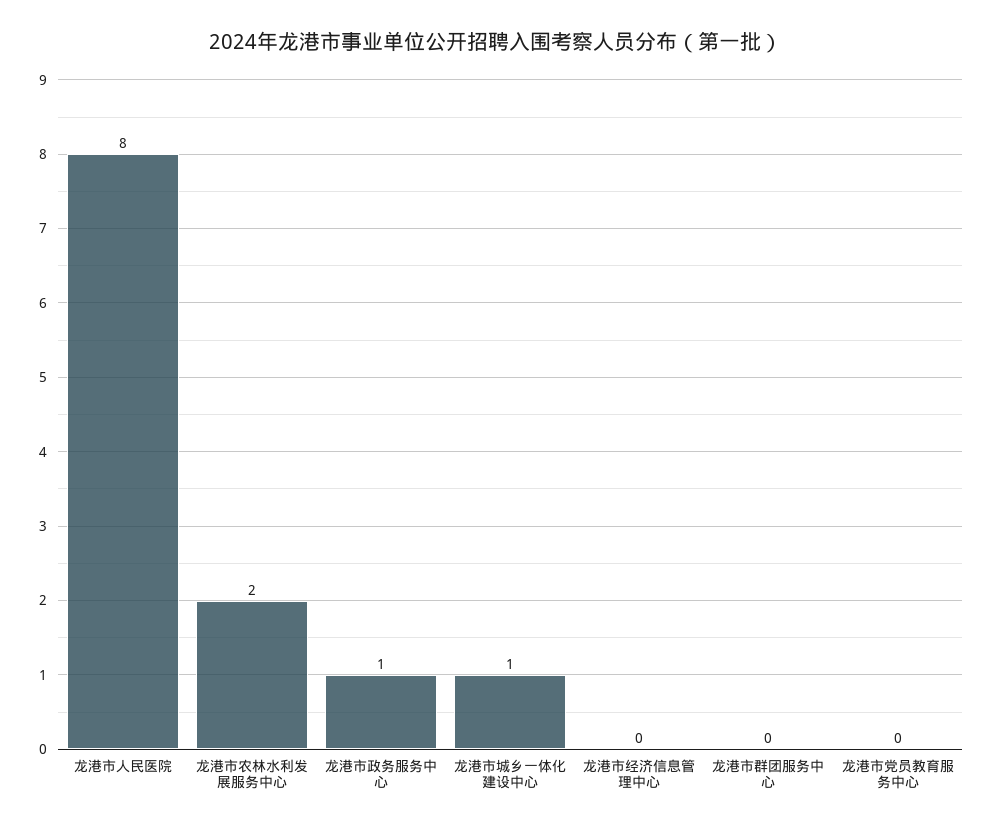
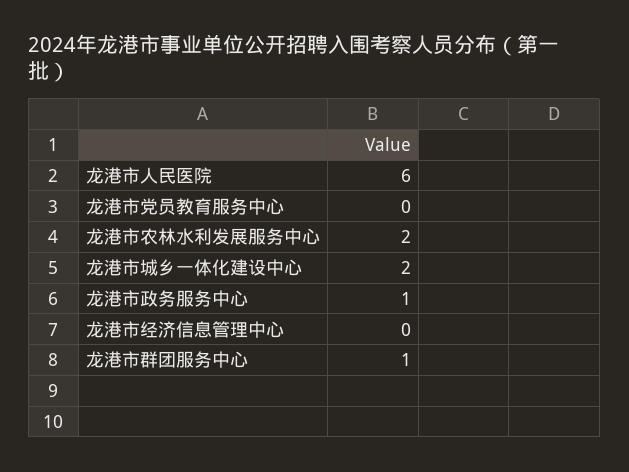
龙港市人民医院: 8 -> 6
龙港市城乡一体化建设中心: 1 -> 2
龙港市群团服务中心: 0 -> 1

